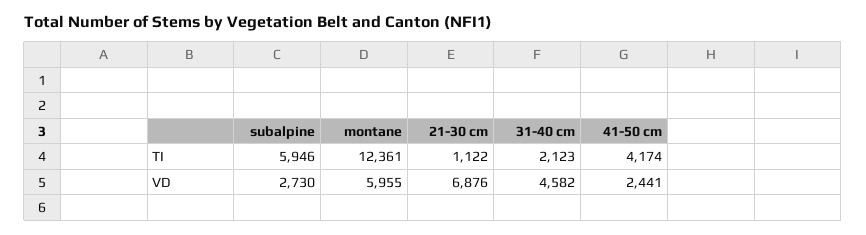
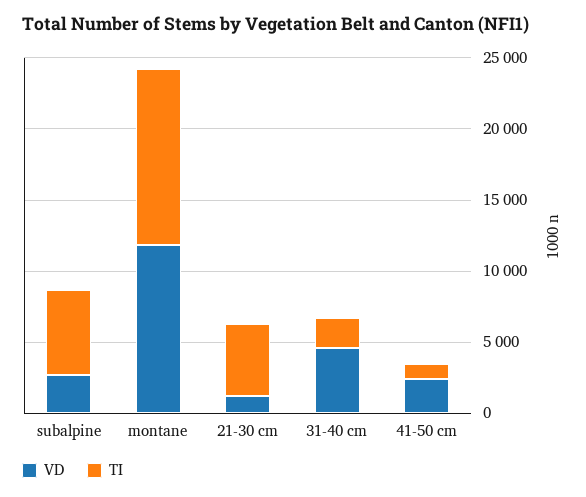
TI, 21-30 cm: 1122 -> 5000
TI, 41-50 cm: 4174 -> 1000
VD, montane: 5955 -> 12000
VD, 21-30 cm: 6876 -> 1000

